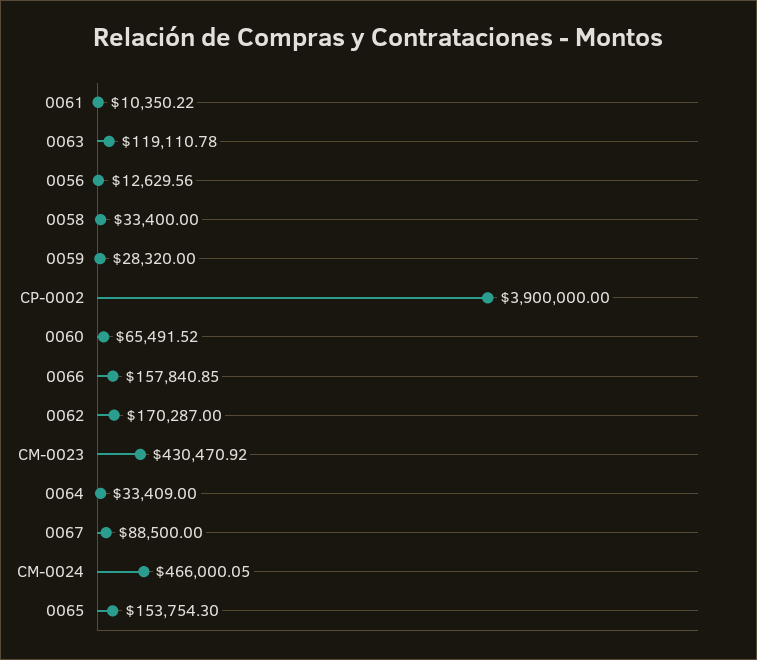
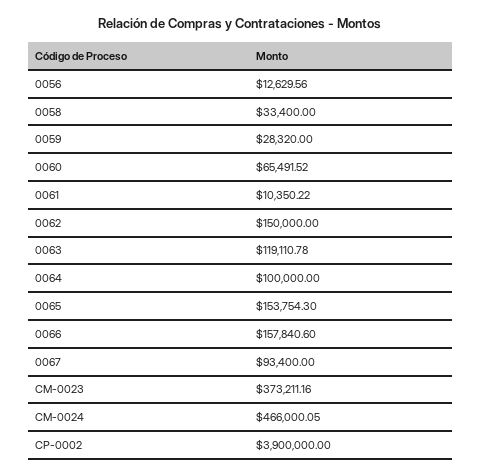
0066: 157840.85 -> 157840.6
0062: 170287 -> 150000
CM-0023: 430470.92 -> 373211.16
0064: 33409 -> 100000
0067: 88500 -> 93400

